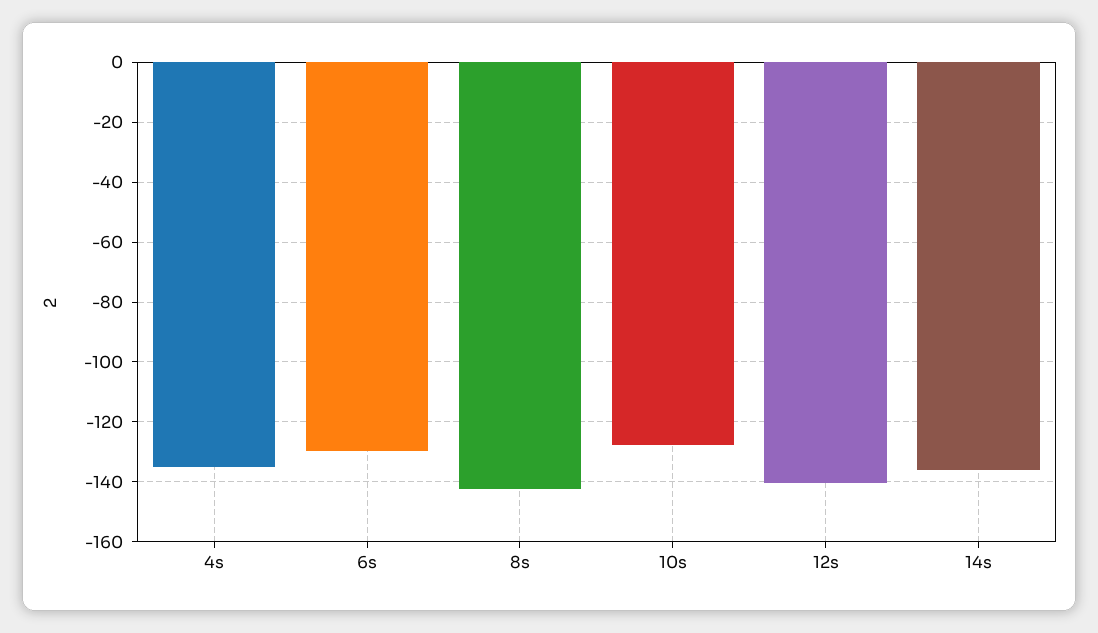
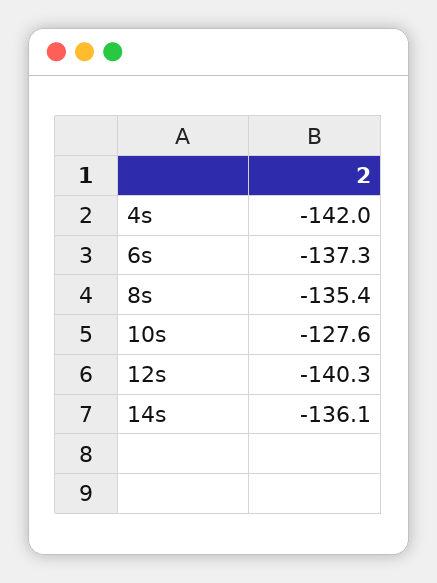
4s: -135 -> -142
6s: -130 -> -137.3
8s: -142.5 -> -135.4

